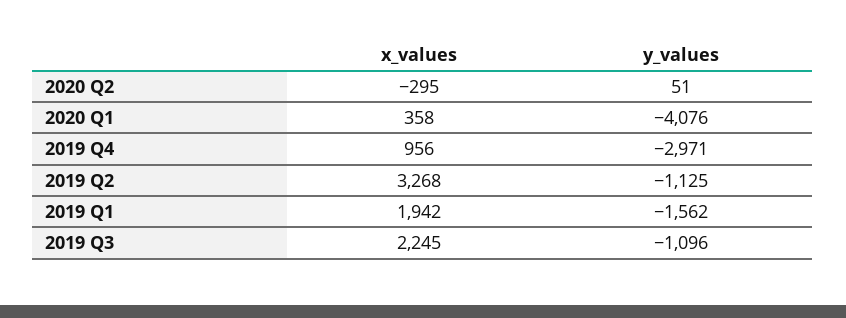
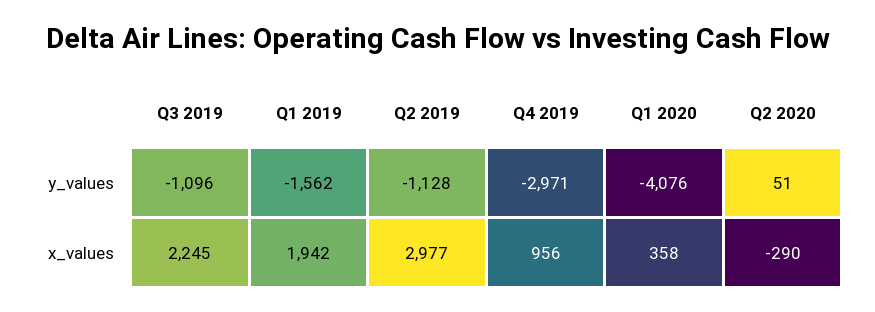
x_values, 2020 Q2: -295 -> -290
x_values, 2019 Q2: 3268 -> 2977
y_values, 2019 Q2: -1125 -> -1128

